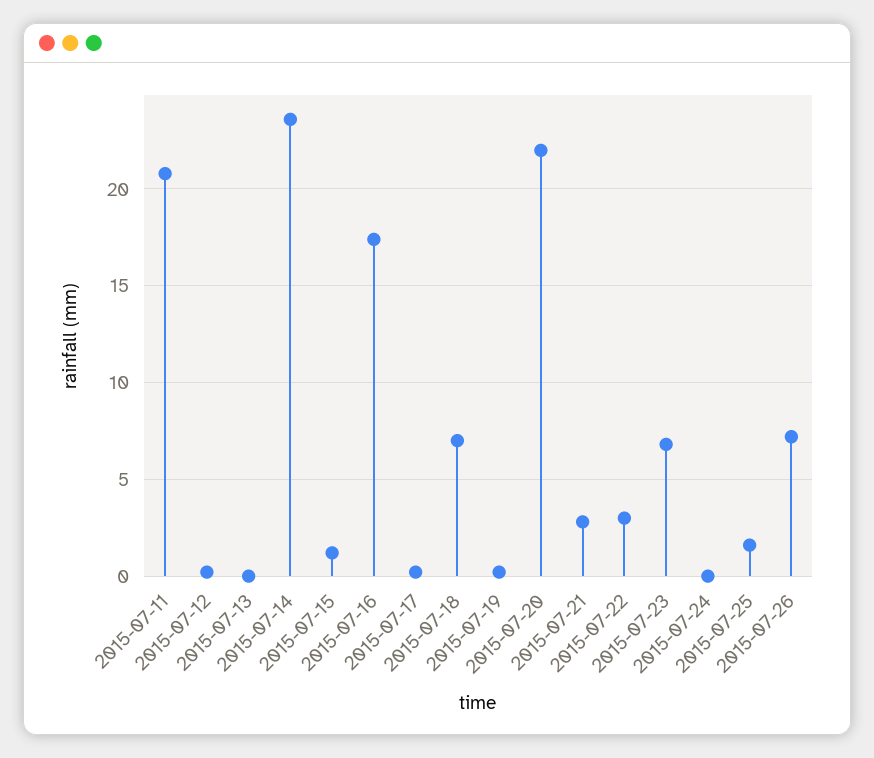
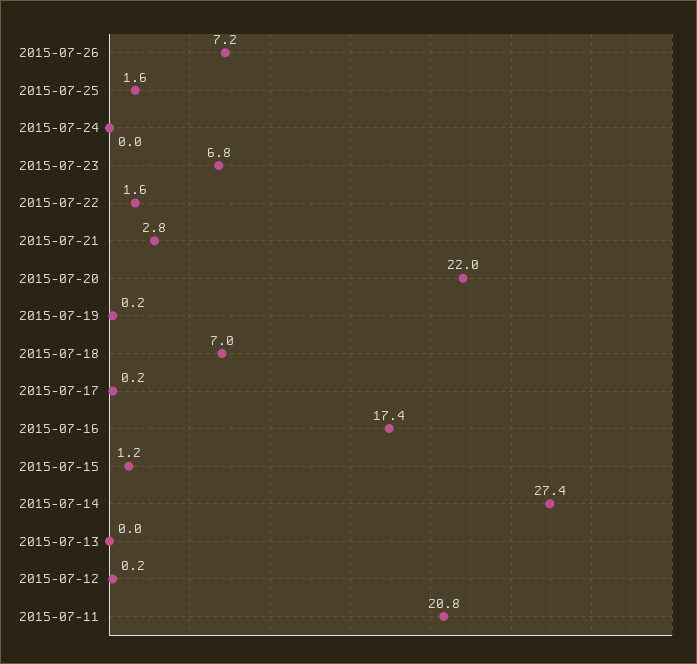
2015-07-14: 23.5 -> 27.4
2015-07-22: 3 -> 1.6

